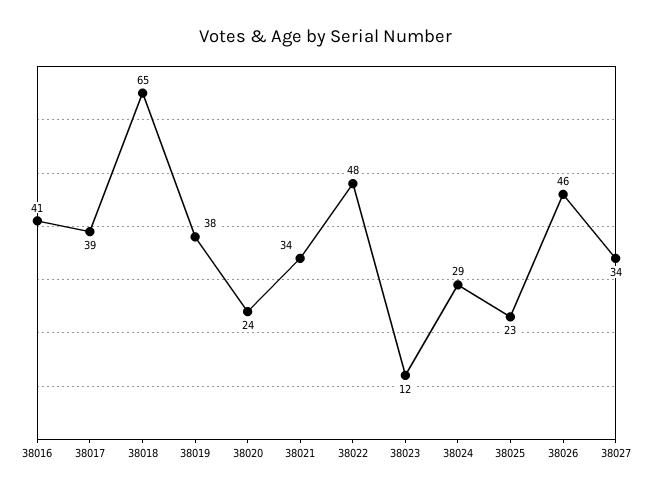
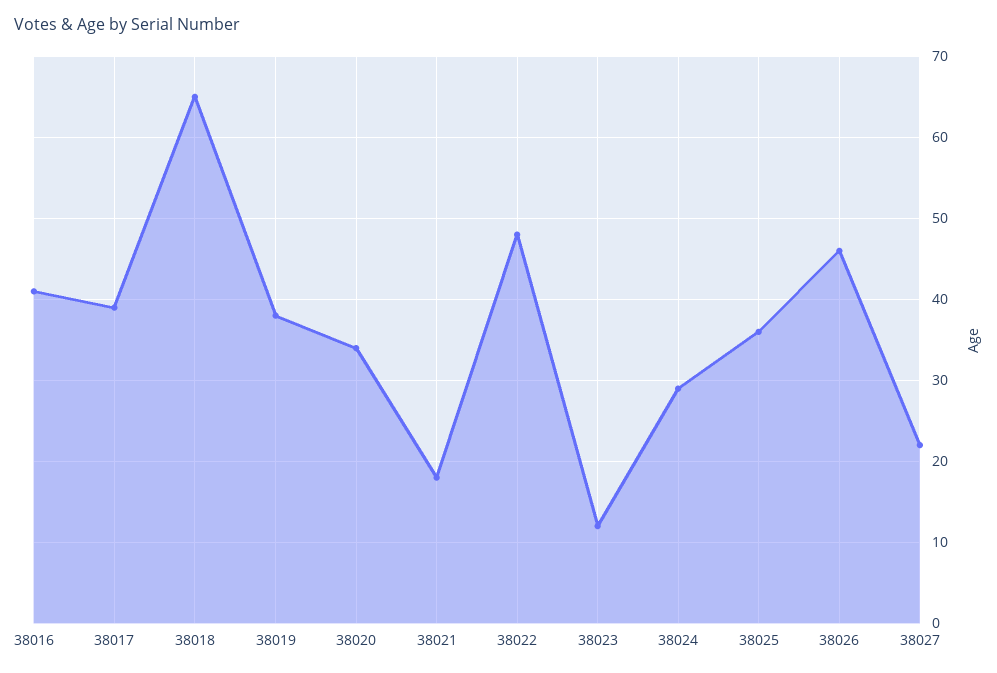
38020: 24 -> 34
38021: 34 -> 18
38025: 23 -> 36
38027: 34 -> 22

